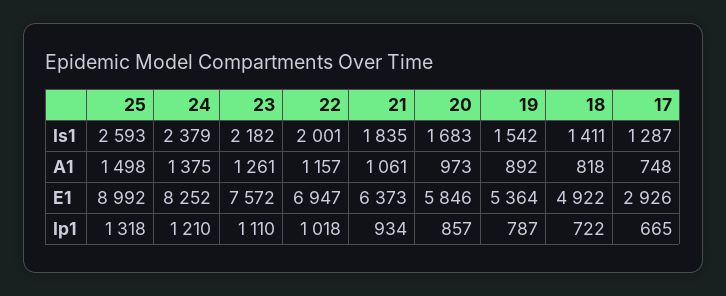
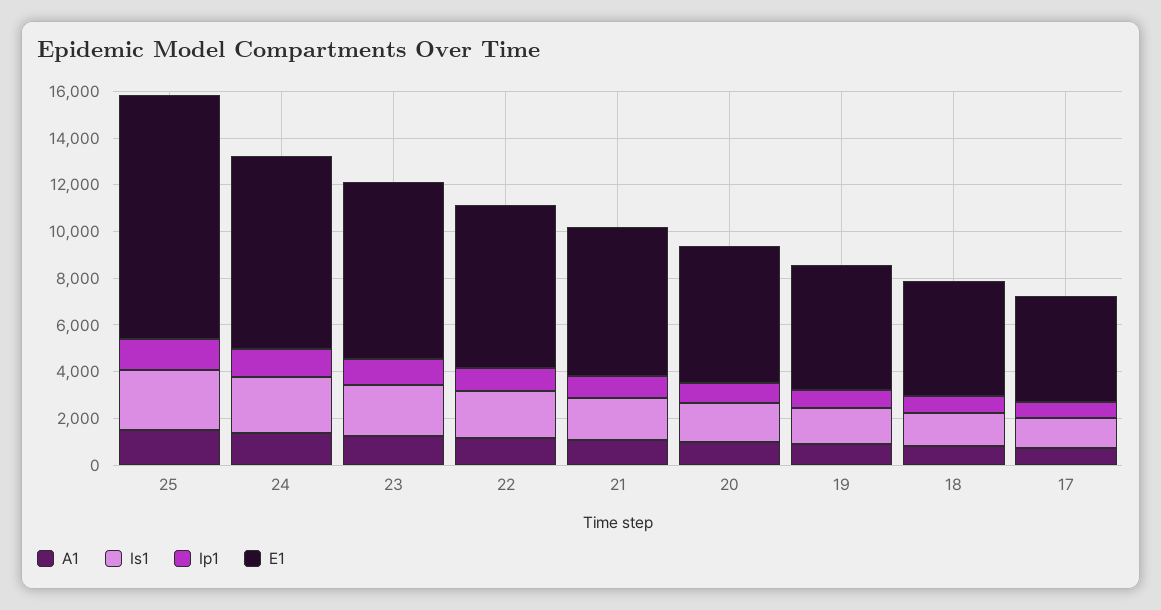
E1, 25: 8992 -> 10500
E1, 17: 2926 -> 4500

